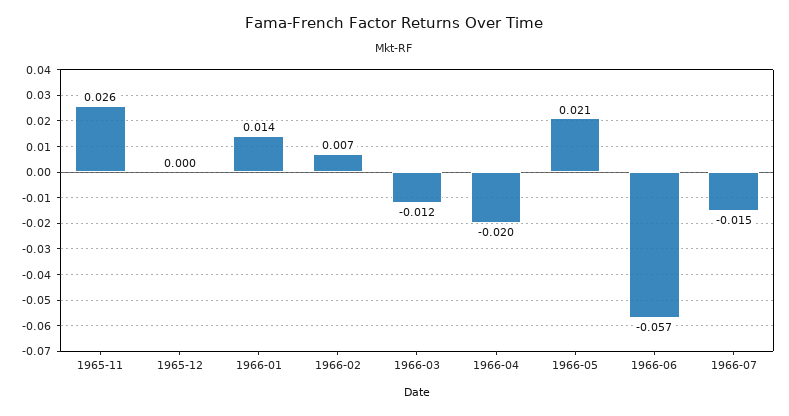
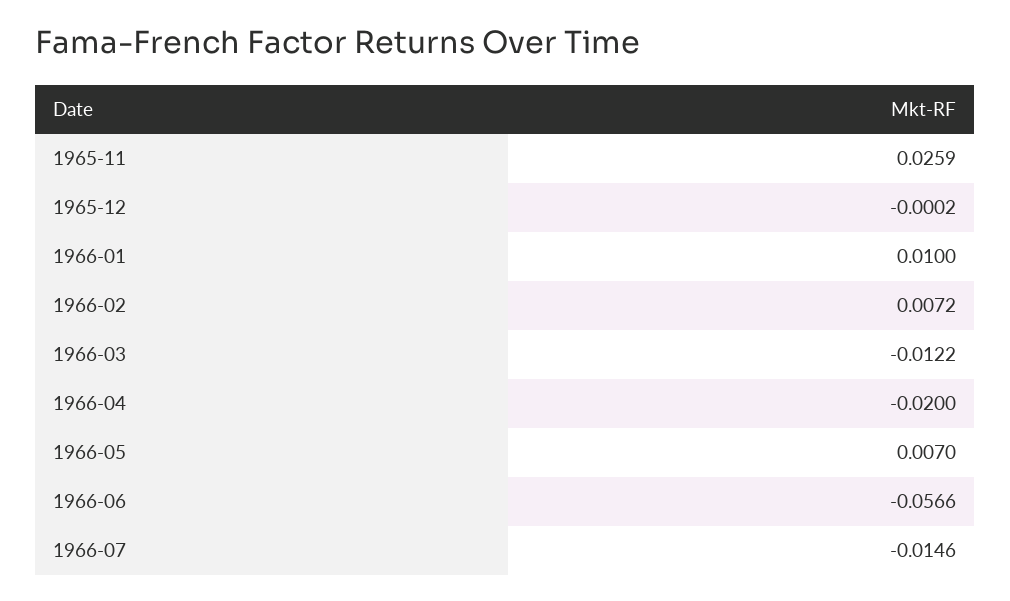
1966-01: 0.014 -> 0.01
1966-05: 0.021 -> 0.007

